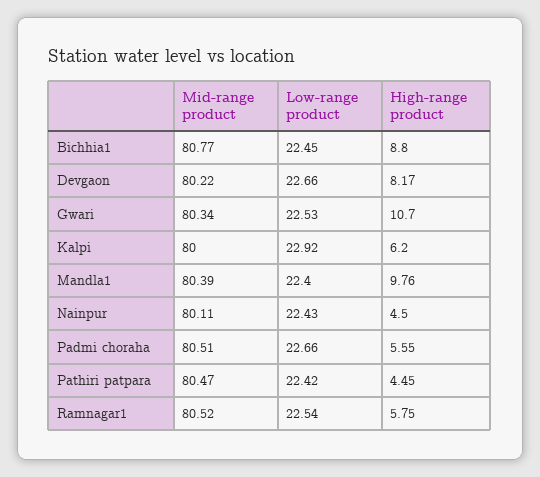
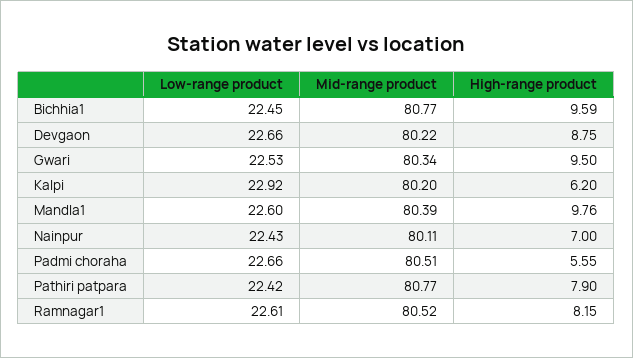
High-range product, Bichhia1: 8.8 -> 9.59
High-range product, Devgaon: 8.17 -> 8.75
High-range product, Gwari: 10.7 -> 9.5
Mid-range product, Kalpi: 80 -> 80.2
Low-range product, Mandla1: 22.4 -> 22.6
High-range product, Nainpur: 4.5 -> 7
Mid-range product, Pathiri patpara: 80.47 -> 80.77
High-range product, Pathiri patpara: 4.45 -> 7.9
Low-range product, Ramnagar1: 22.54 -> 22.61
High-range product, Ramnagar1: 5.75 -> 8.15

